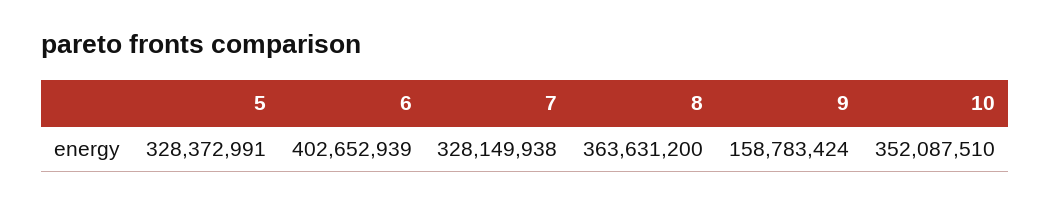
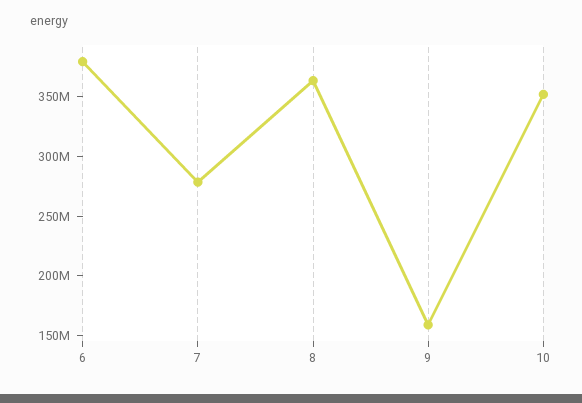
5: 328372991 -> none
6: 402652939 -> 380000000
7: 328149938 -> 280000000

